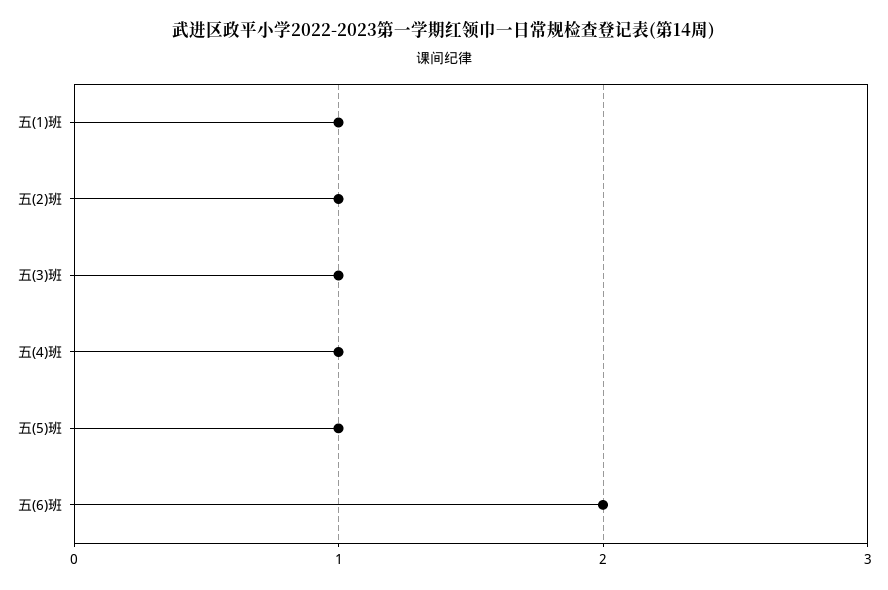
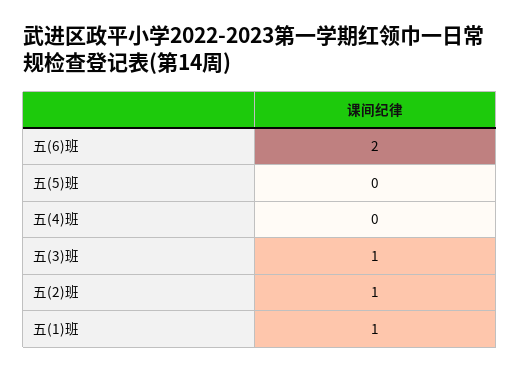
五(4)班: 1 -> 0
五(5)班: 1 -> 0

